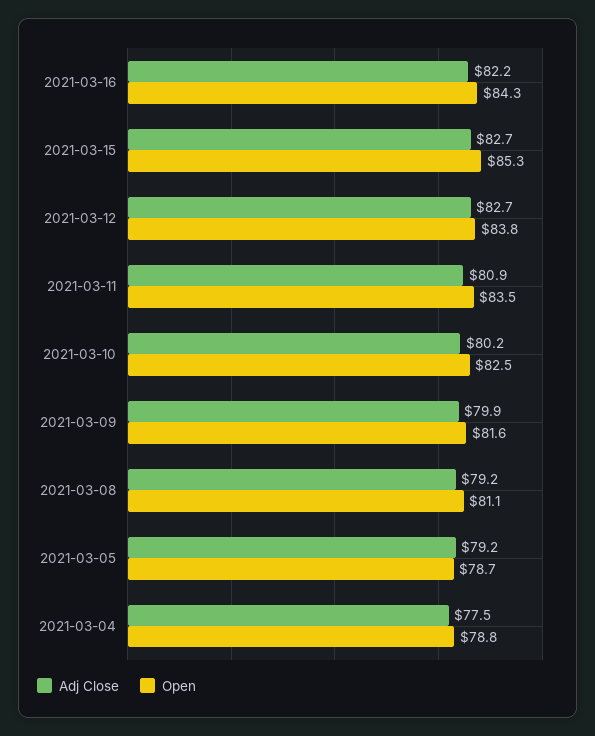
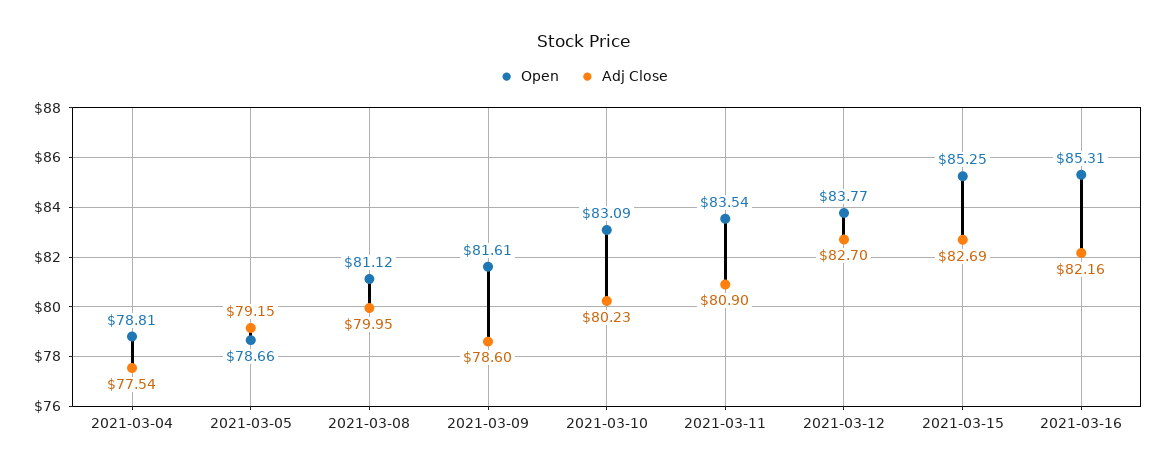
Open, 2021-03-16: 84.3 -> 85.31
Open, 2021-03-10: 82.5 -> 83.09
Adj Close, 2021-03-09: 79.9 -> 78.6
Adj Close, 2021-03-08: 79.2 -> 79.95

